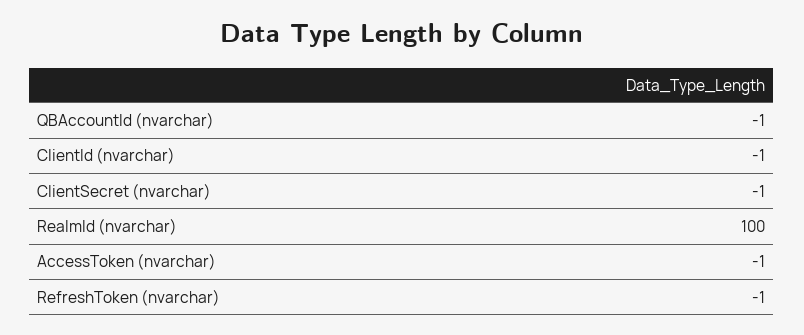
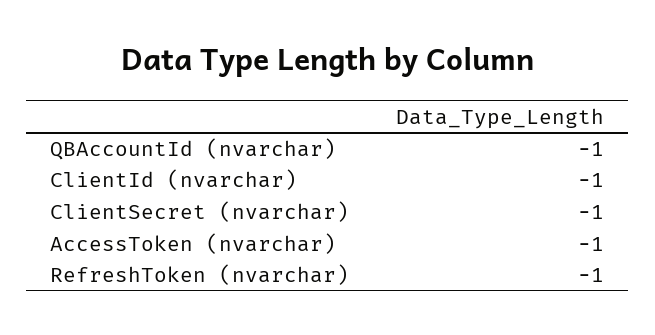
RealmId (nvarchar): 100 -> none

